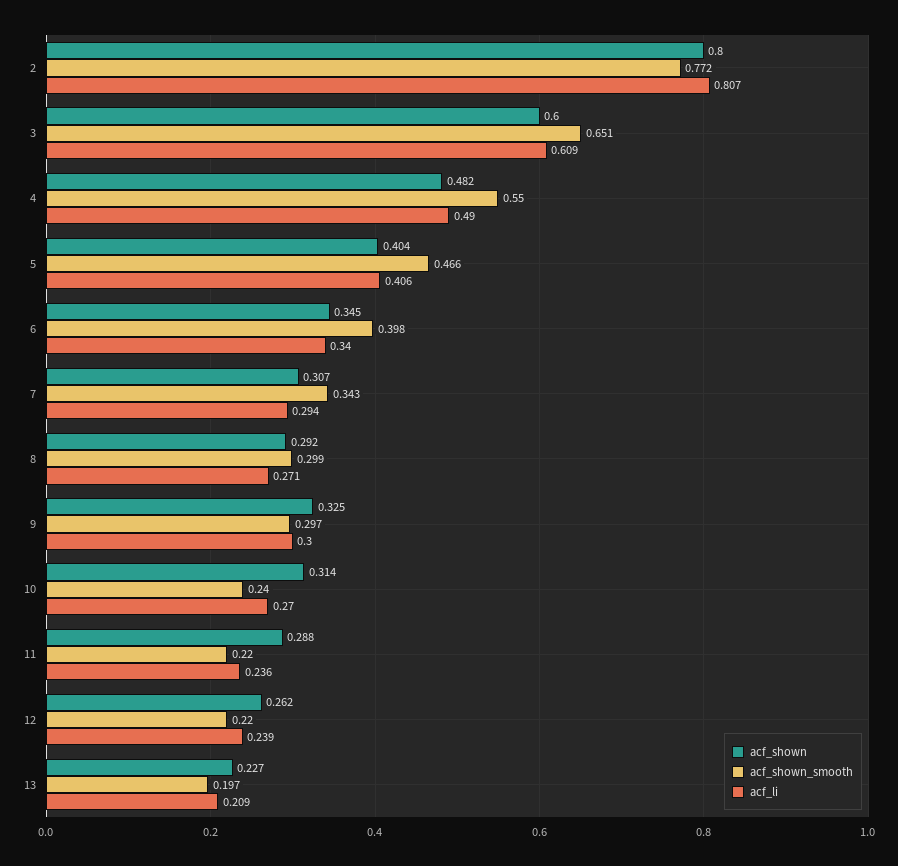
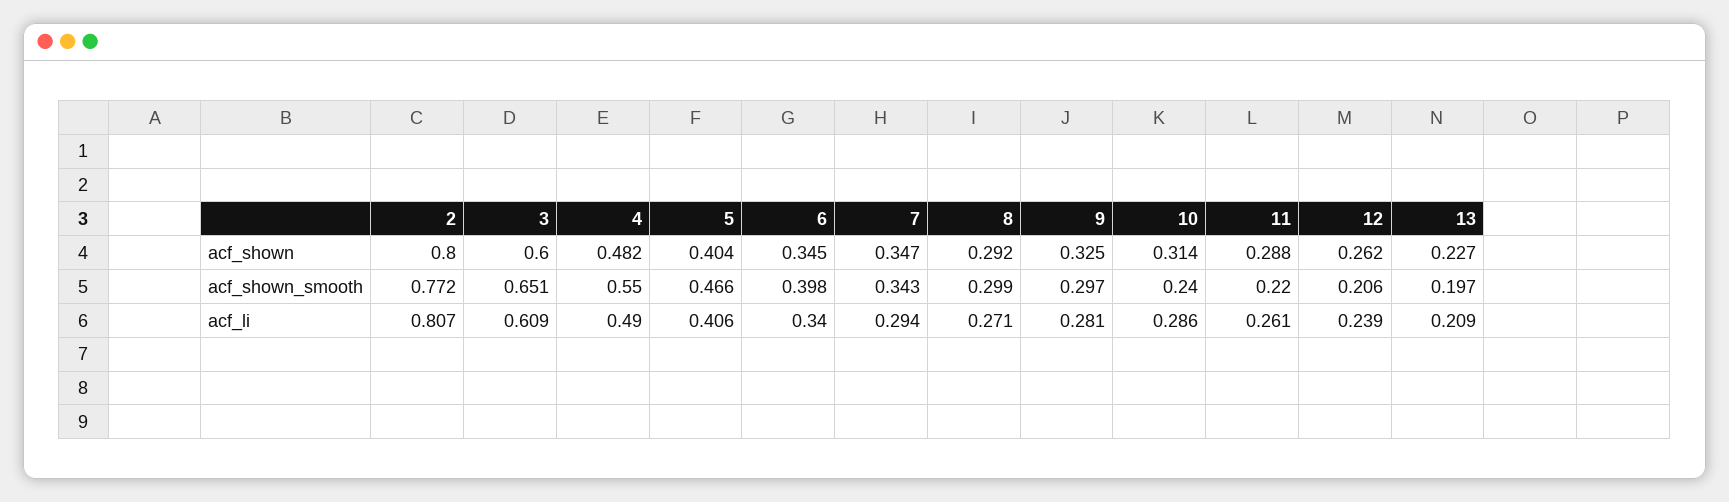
acf_shown, 7: 0.307 -> 0.347
acf_li, 9: 0.3 -> 0.281
acf_li, 10: 0.27 -> 0.286
acf_li, 11: 0.236 -> 0.261
acf_shown_smooth, 12: 0.22 -> 0.206

